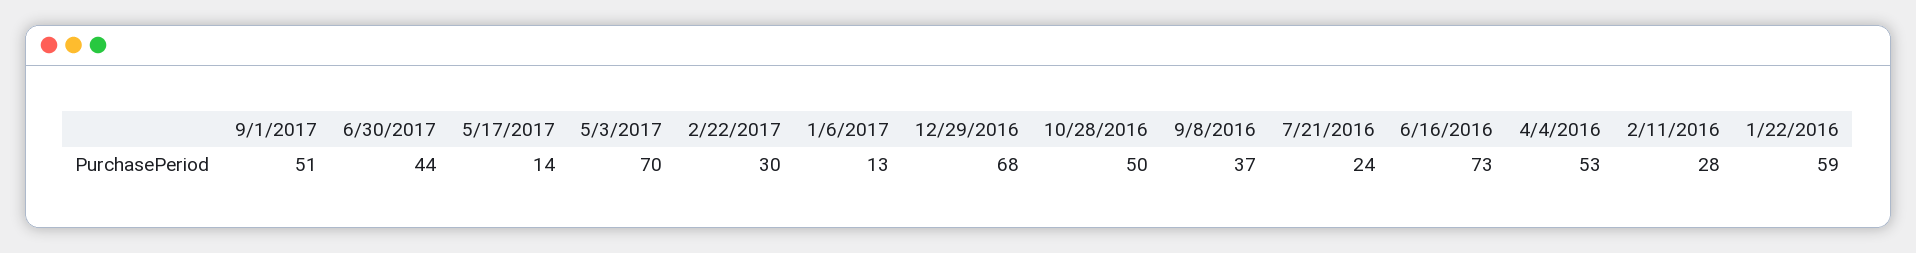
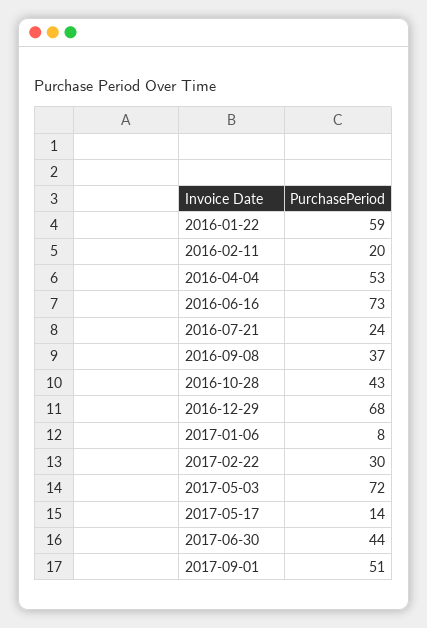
5/3/2017: 70 -> 72
1/6/2017: 13 -> 8
10/28/2016: 50 -> 43
2/11/2016: 28 -> 20

